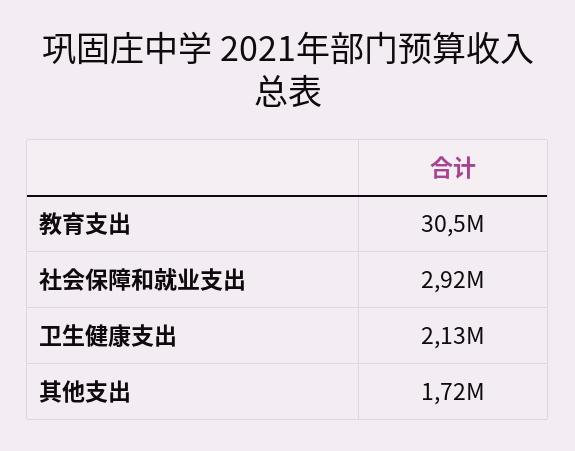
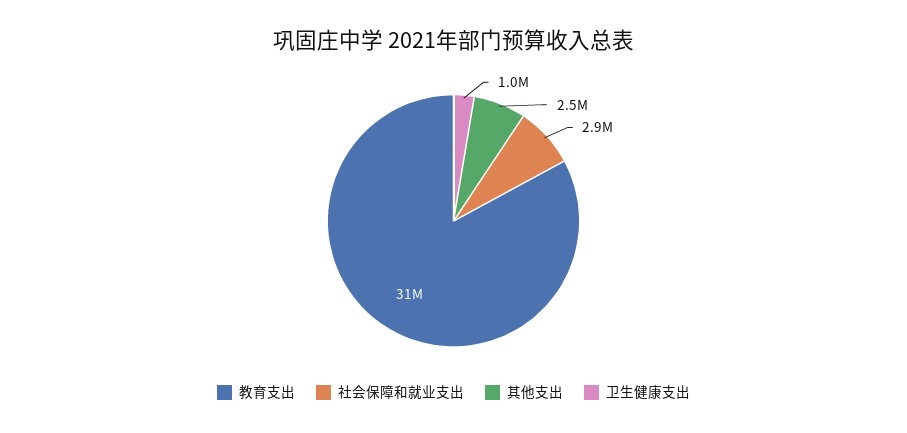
卫生健康支出: 2130000 -> 1000000
其他支出: 1720000 -> 2500000

